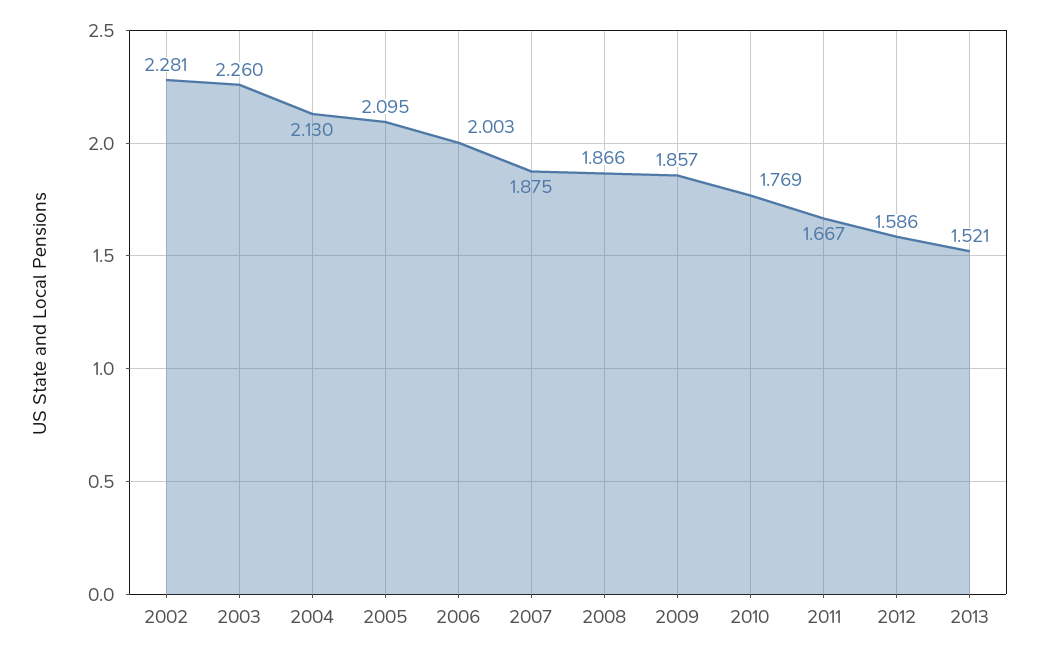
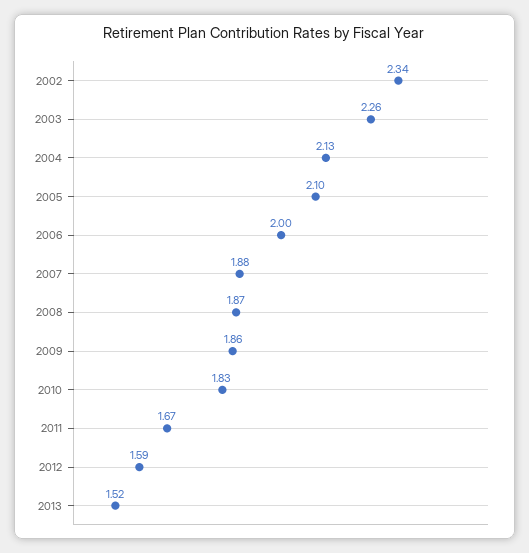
2002: 2.281 -> 2.34
2010: 1.769 -> 1.83

